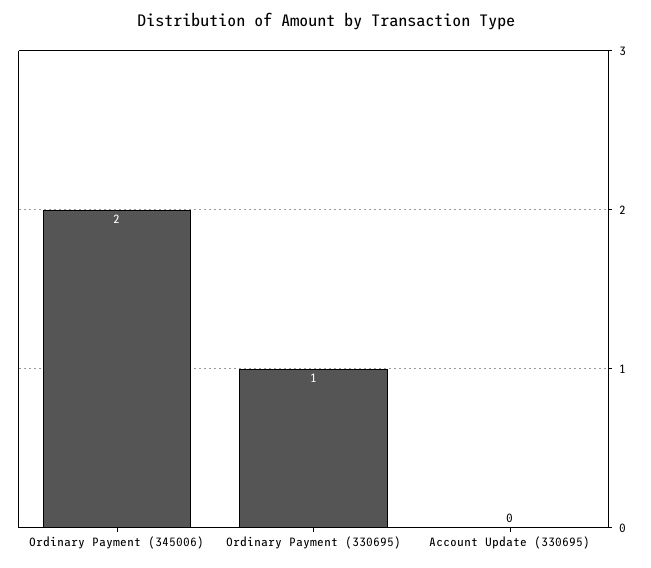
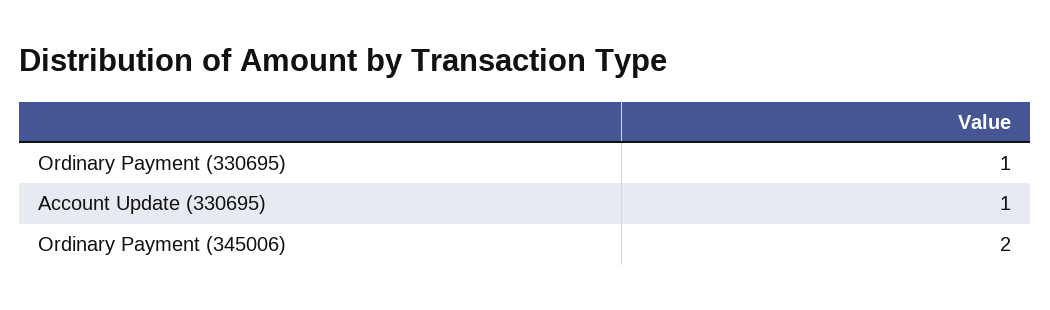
Account Update (330695): 0 -> 1

